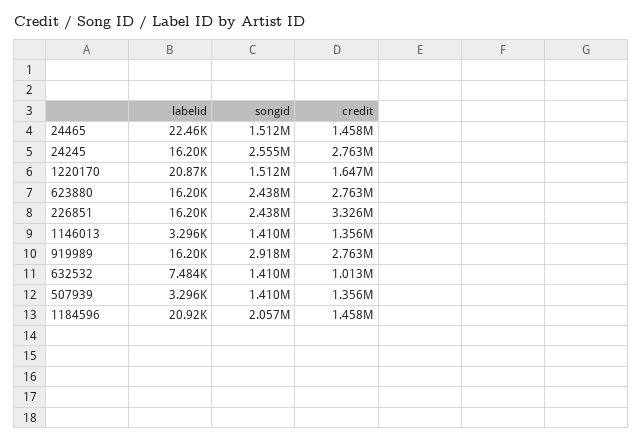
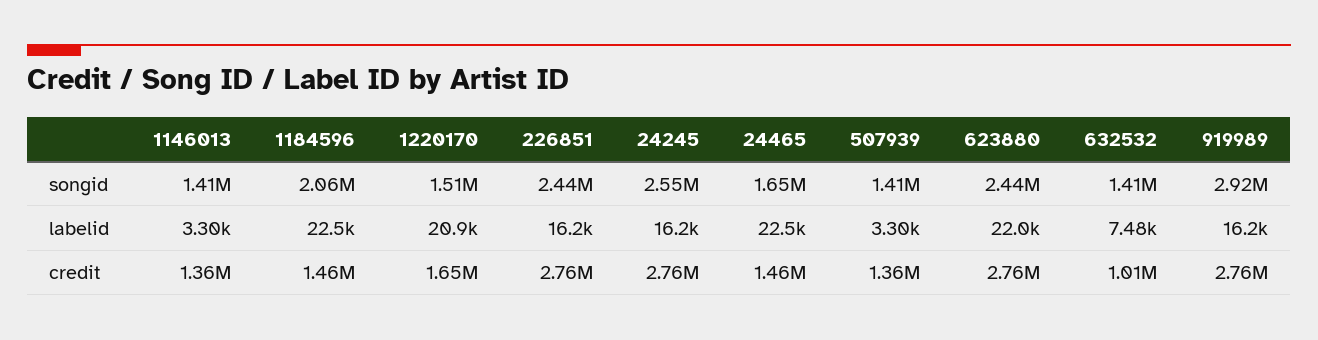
songid, 24465: 1512000 -> 1650000
labelid, 623880: 16200 -> 22000
credit, 226851: 3326000 -> 2760000
labelid, 1184596: 20920 -> 22500

